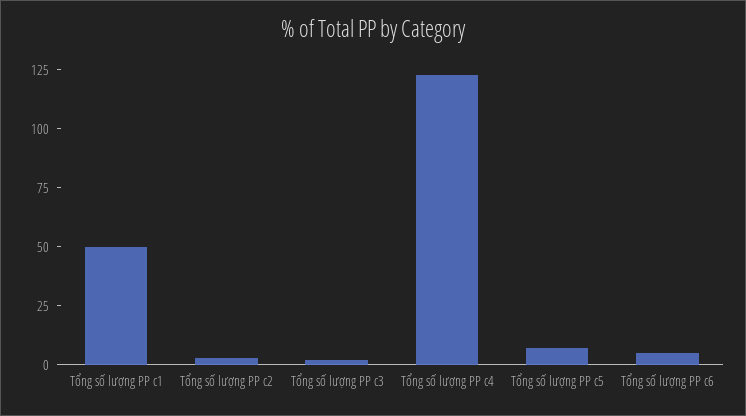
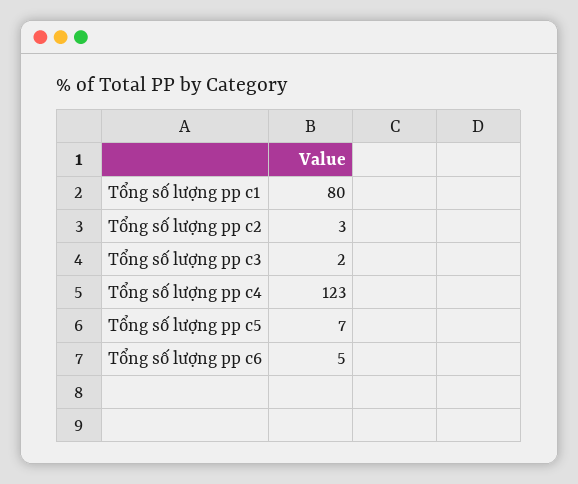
Tổng số lượng PP c1: 50 -> 80

